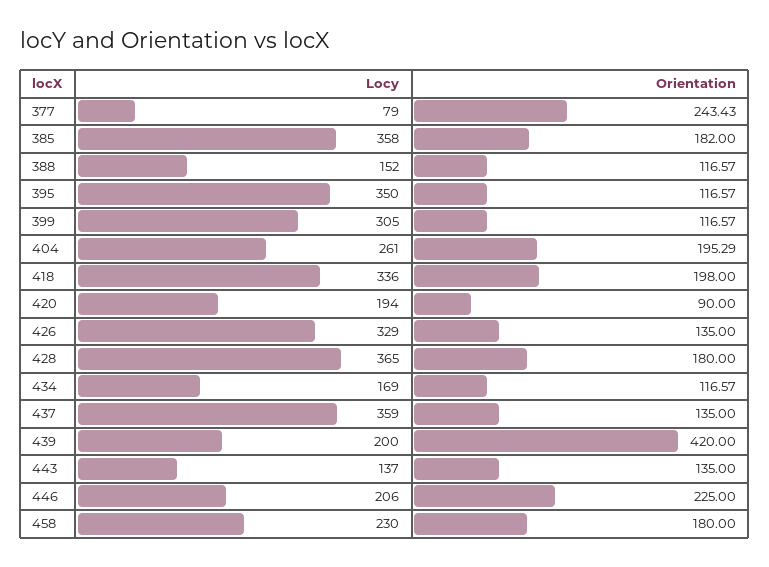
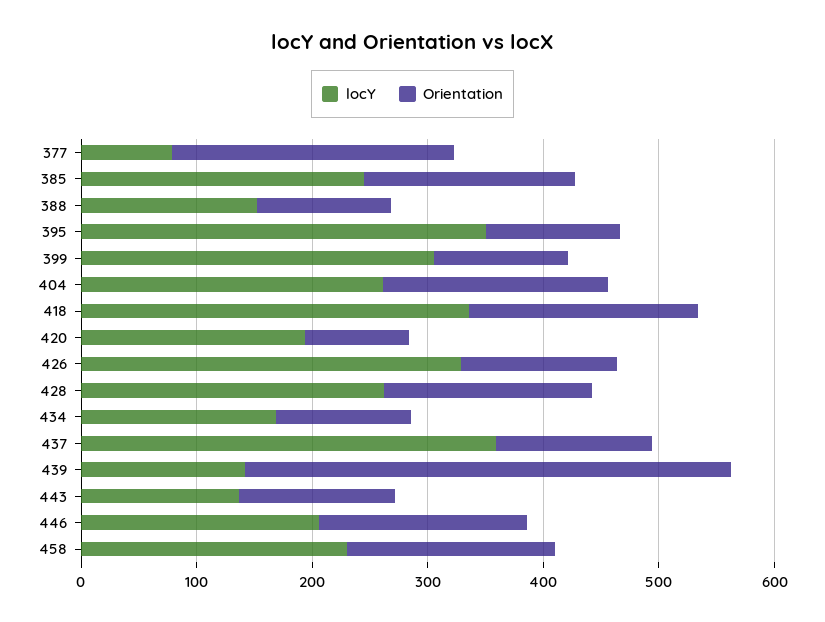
Locy, 385: 358 -> 240
Locy, 428: 365 -> 260
Locy, 439: 200 -> 140
Orientation, 446: 225 -> 180

